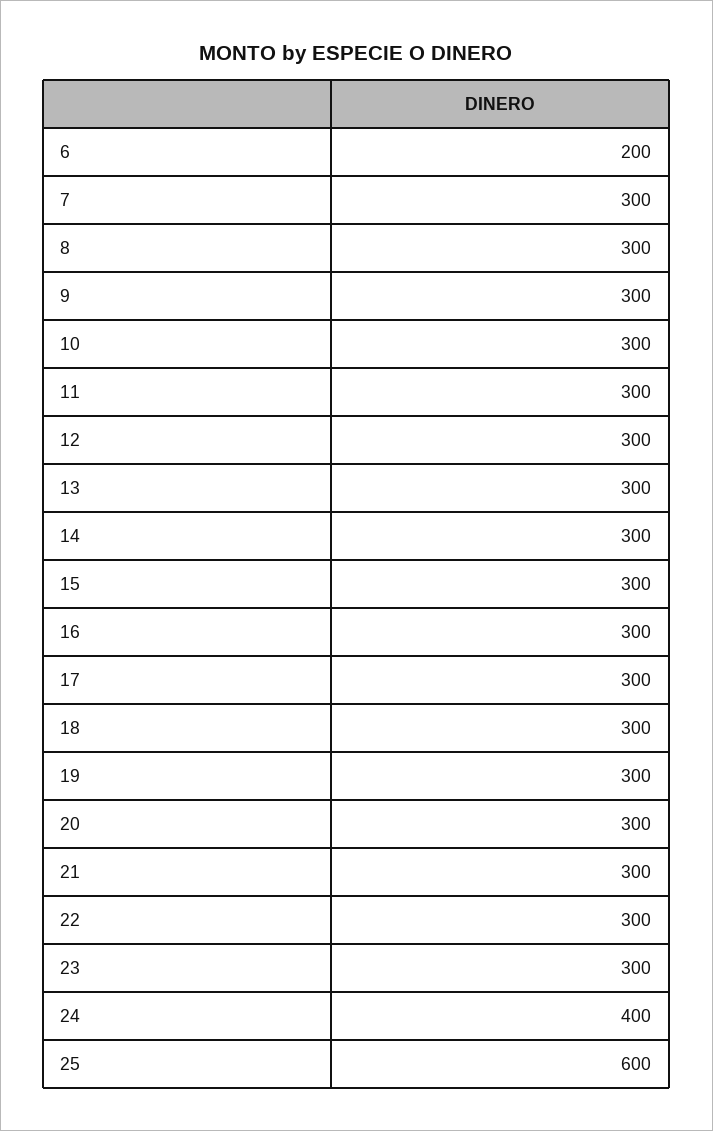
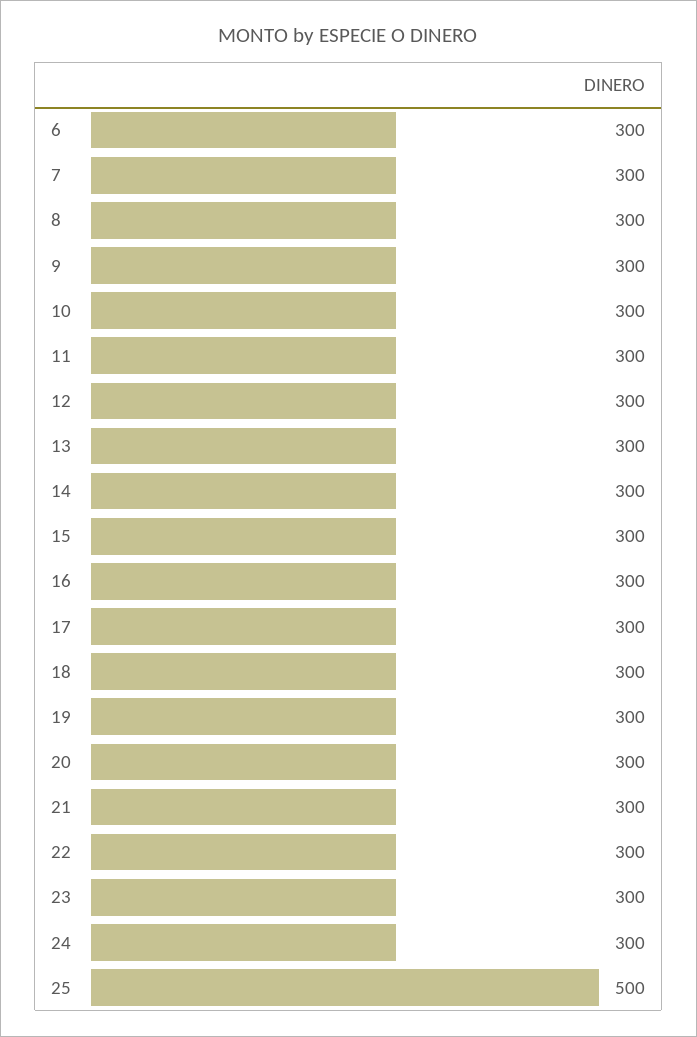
6: 200 -> 300
24: 400 -> 300
25: 600 -> 500

